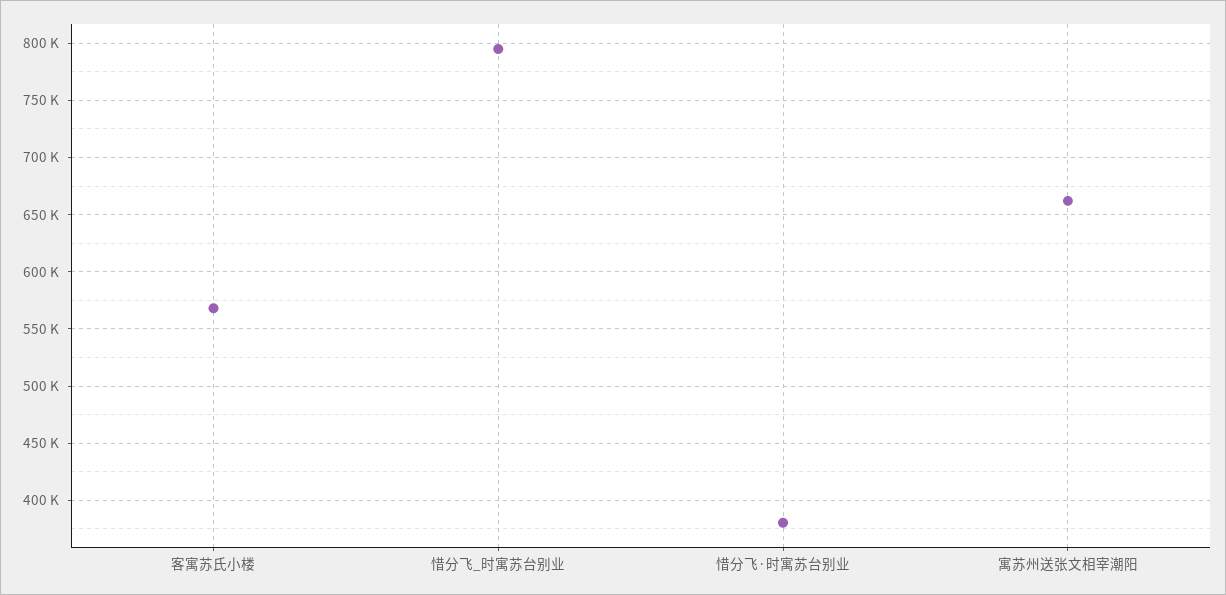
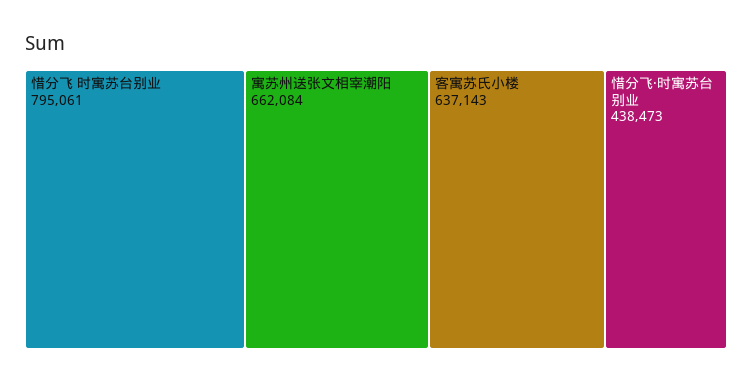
客寓苏氏小楼: 570000 -> 637143
惜分飞·时寓苏台别业: 380000 -> 438473

